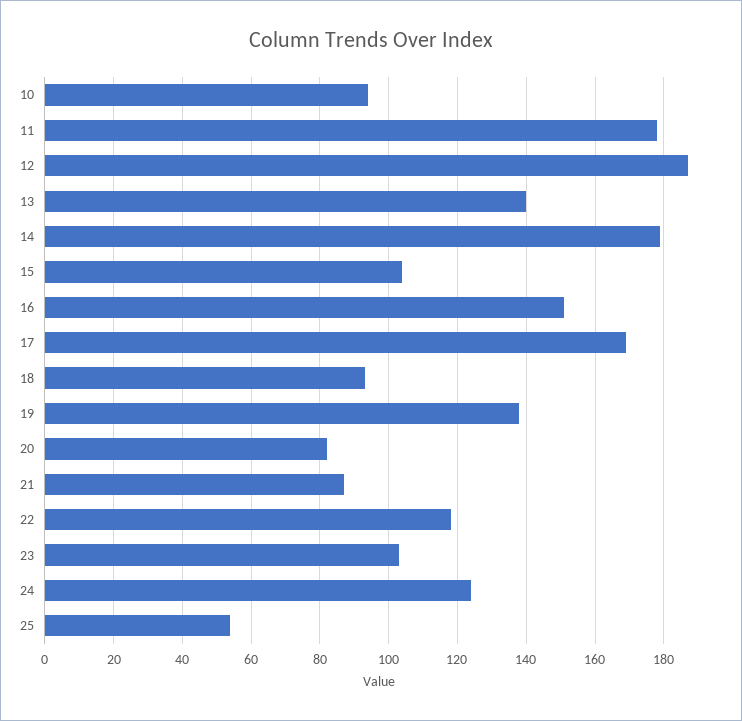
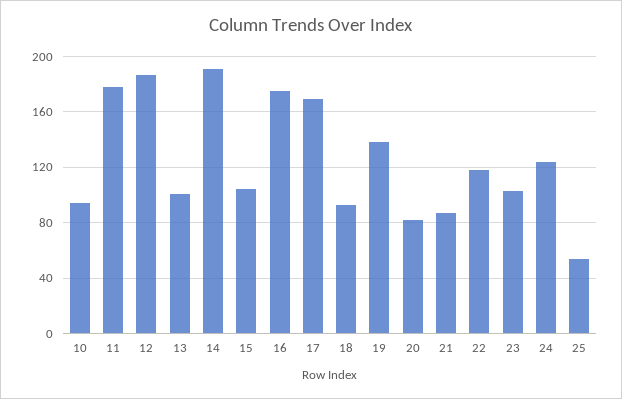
13: 140 -> 100
14: 180 -> 190
16: 150 -> 175

